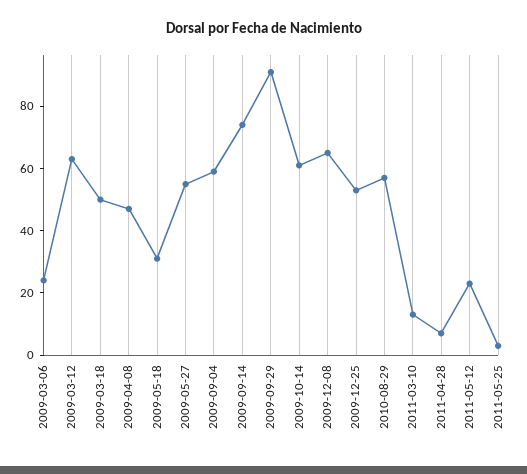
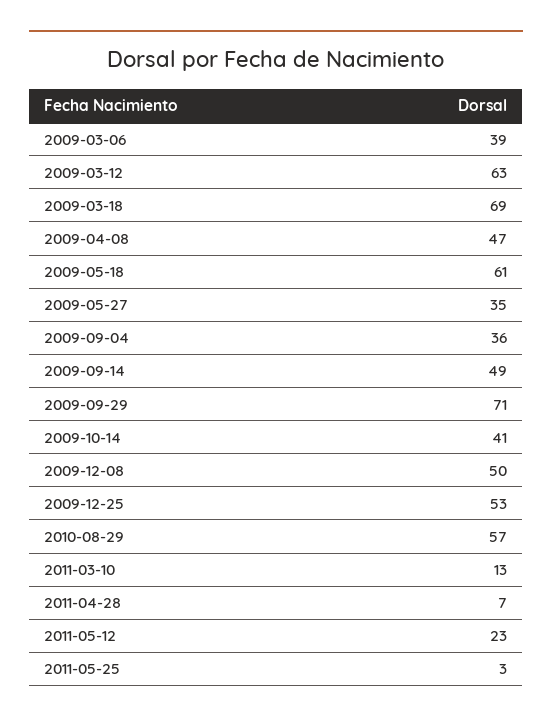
2009-03-06: 25 -> 39
2009-03-18: 50 -> 69
2009-05-18: 30 -> 61
2009-05-27: 55 -> 35
2009-09-04: 60 -> 36
2009-09-14: 75 -> 49
2009-09-29: 90 -> 71
2009-10-14: 60 -> 41
2009-12-08: 65 -> 50

